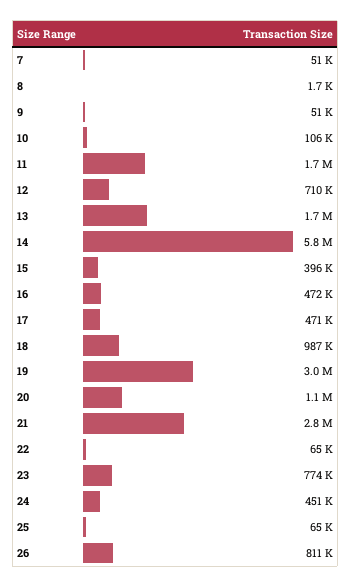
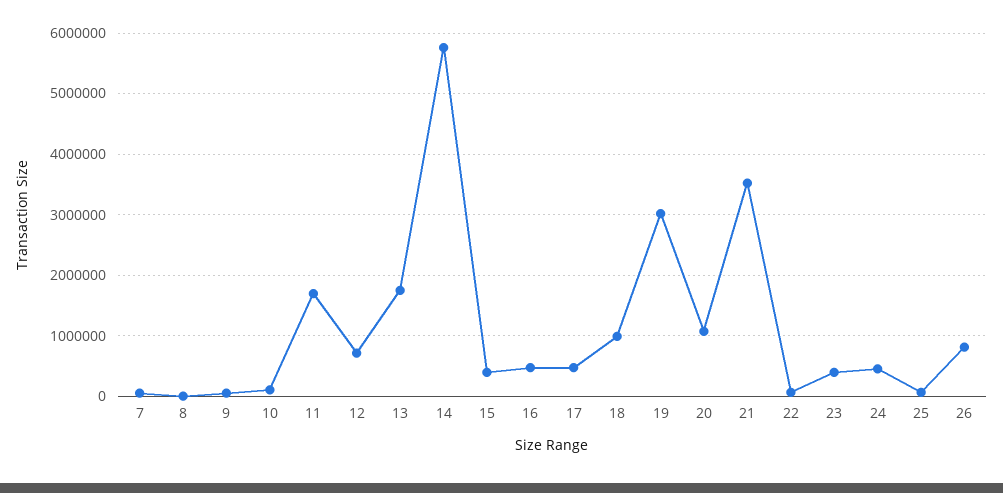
21: 2800000 -> 3500000
23: 774000 -> 400000

